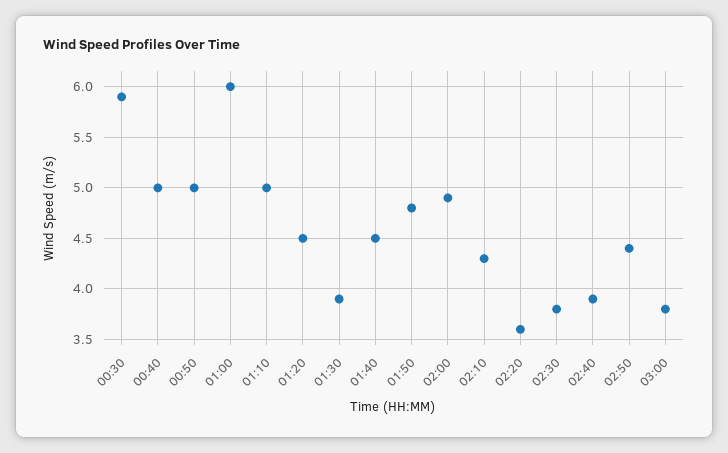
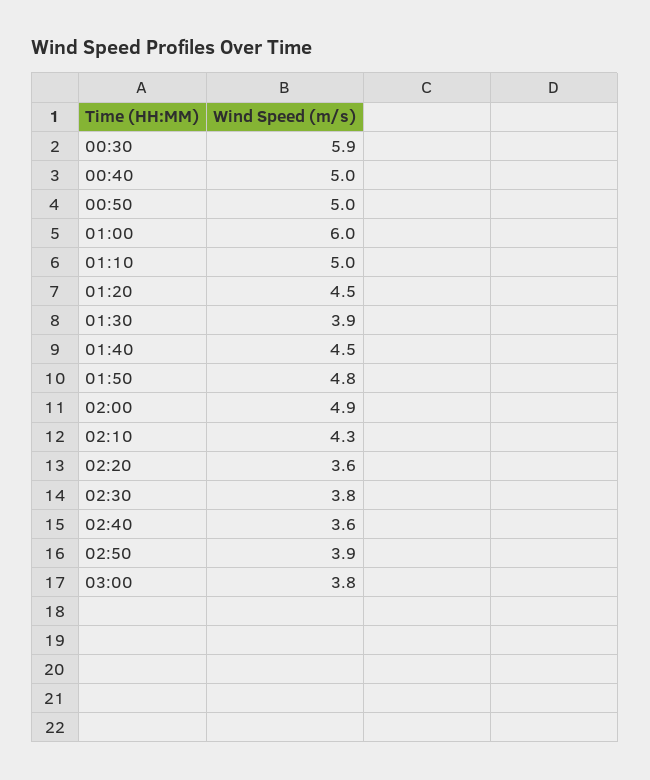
02:40: 3.9 -> 3.6
02:50: 4.4 -> 3.9

